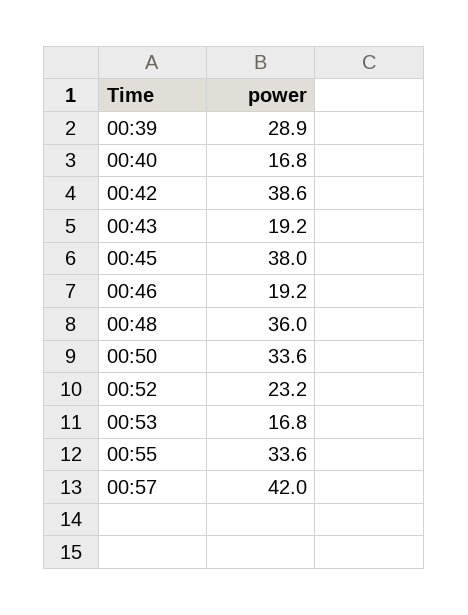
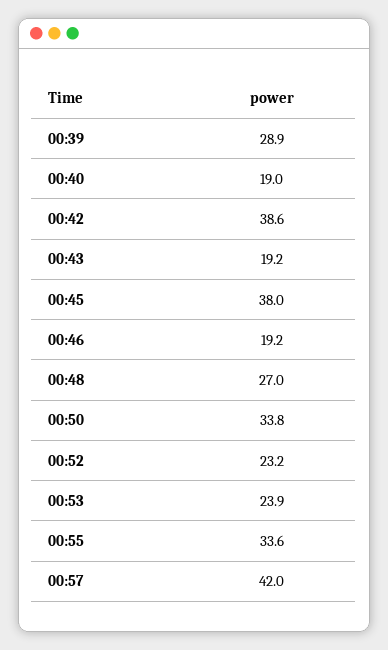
00:40: 16.8 -> 19
00:48: 36 -> 27
00:50: 33.6 -> 33.8
00:53: 16.8 -> 23.9

